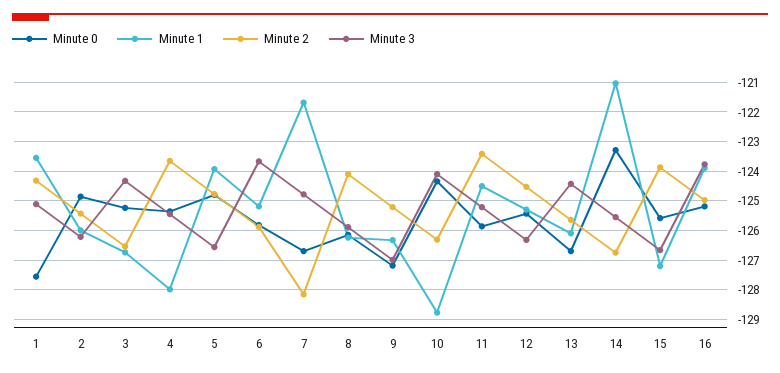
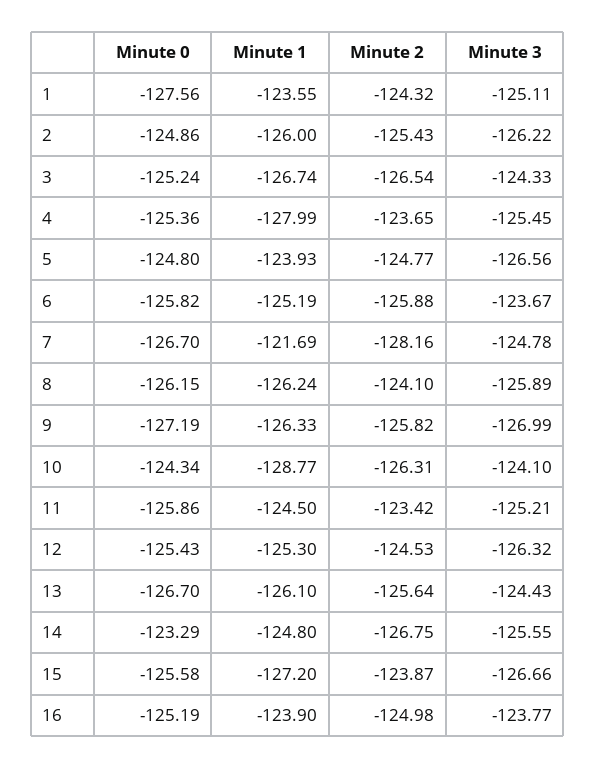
Minute 2, 9: -125.25 -> -125.82
Minute 1, 14: -121 -> -124.8

